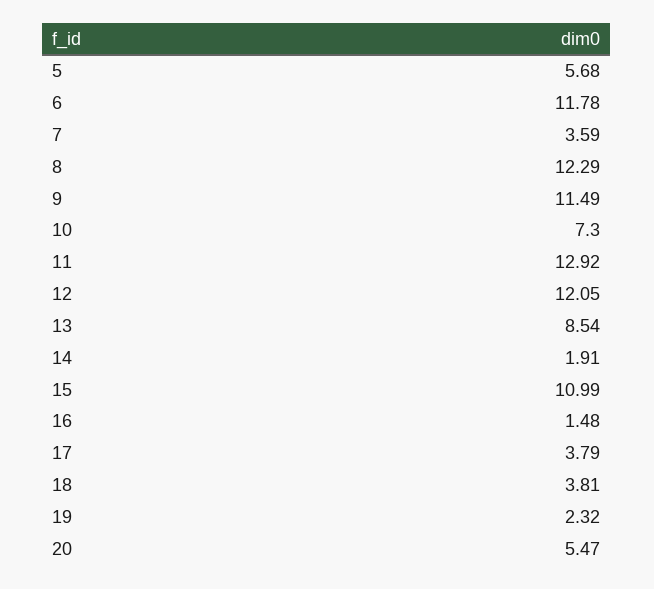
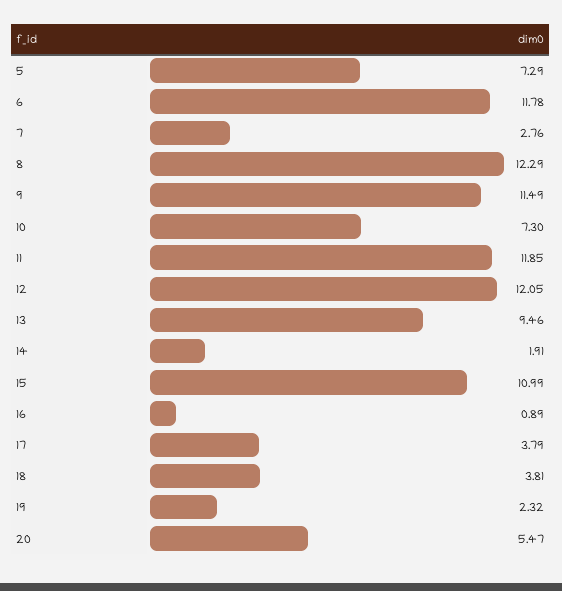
5: 5.68 -> 7.29
7: 3.59 -> 2.76
11: 12.92 -> 11.85
13: 8.54 -> 9.46
16: 1.48 -> 0.89

